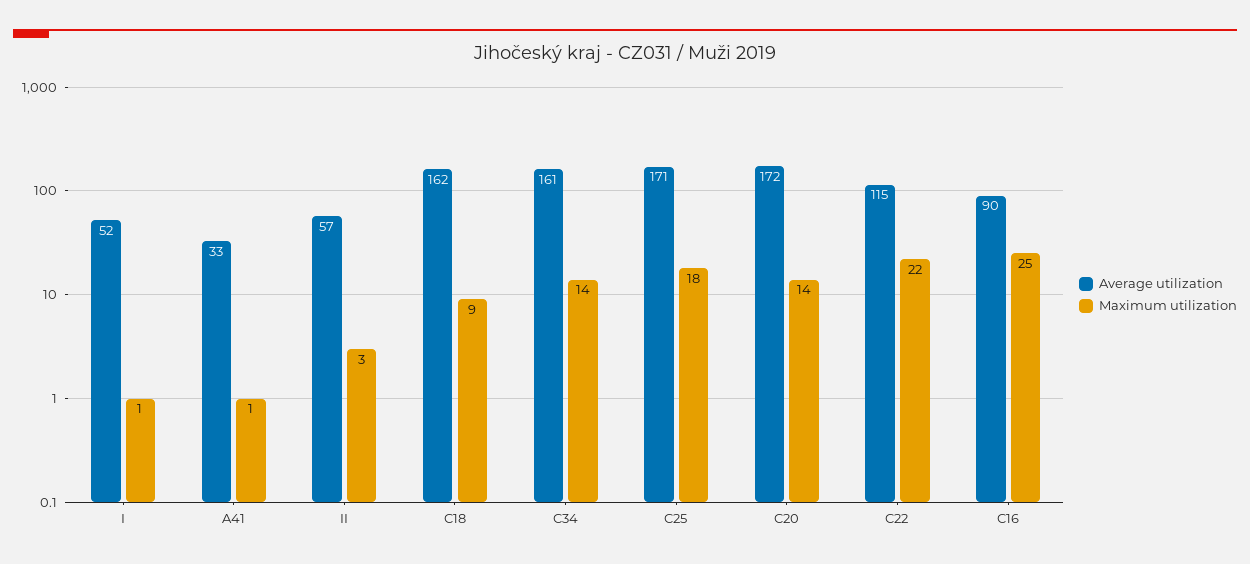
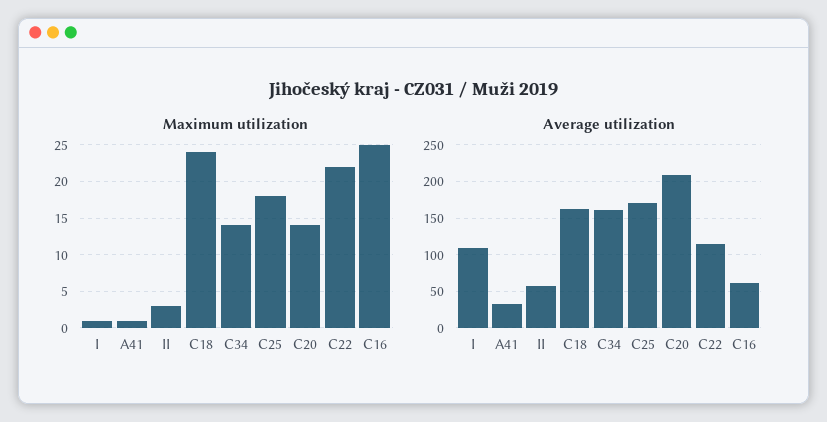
Average utilization, I: 52 -> 110
Maximum utilization, C18: 9 -> 24
Average utilization, C20: 172 -> 210
Average utilization, C16: 90 -> 60

